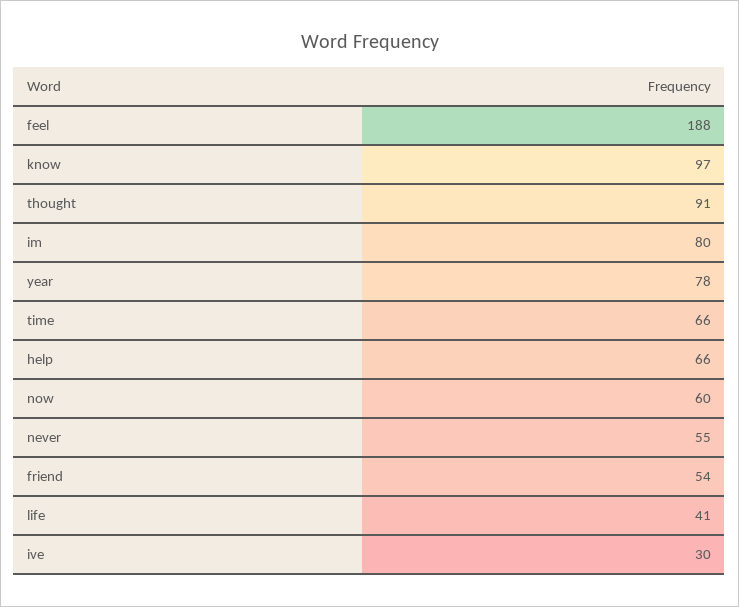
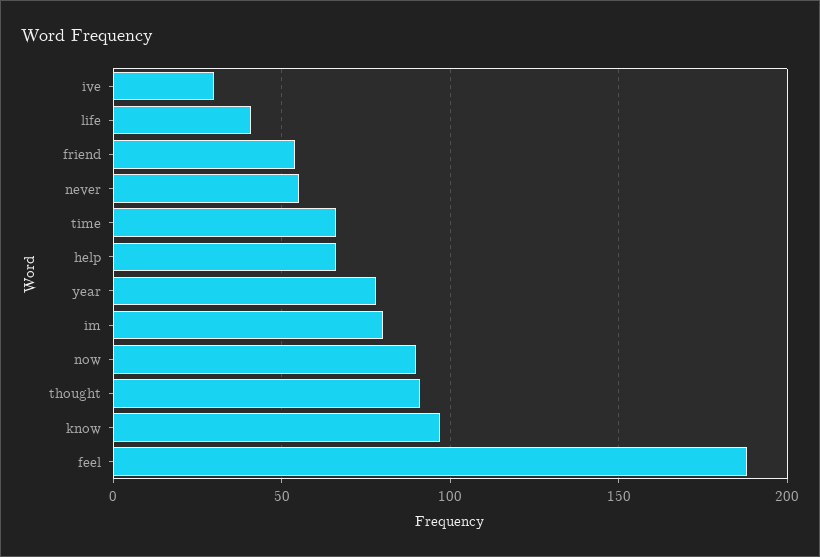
now: 60 -> 90

